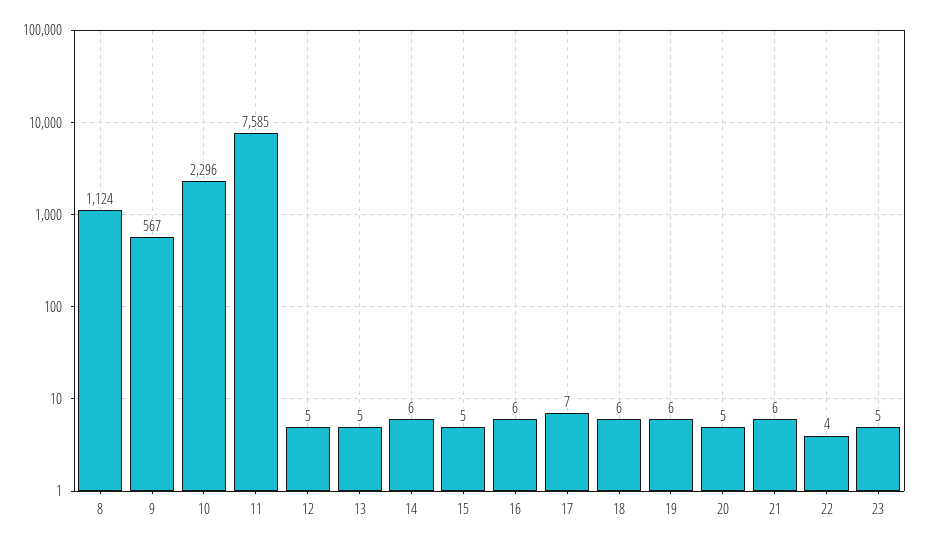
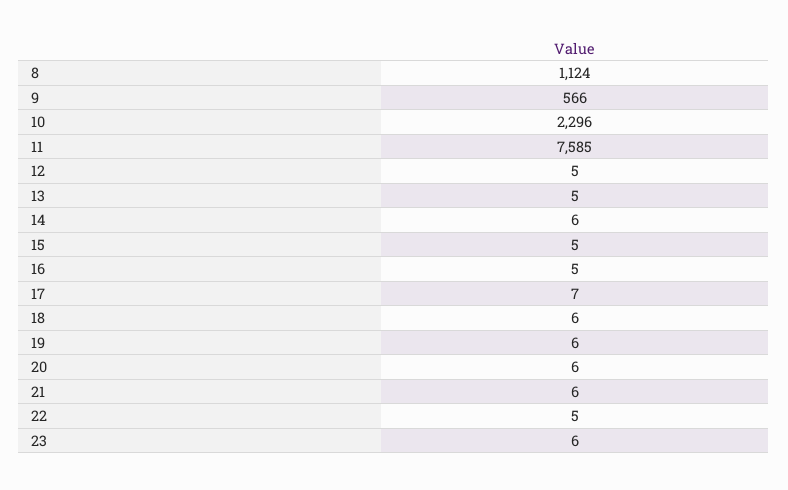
9: 567 -> 566
16: 6 -> 5
20: 5 -> 6
22: 4 -> 5
23: 5 -> 6

